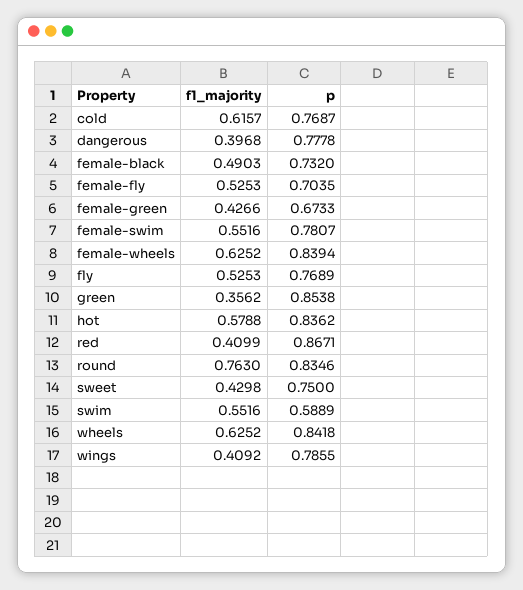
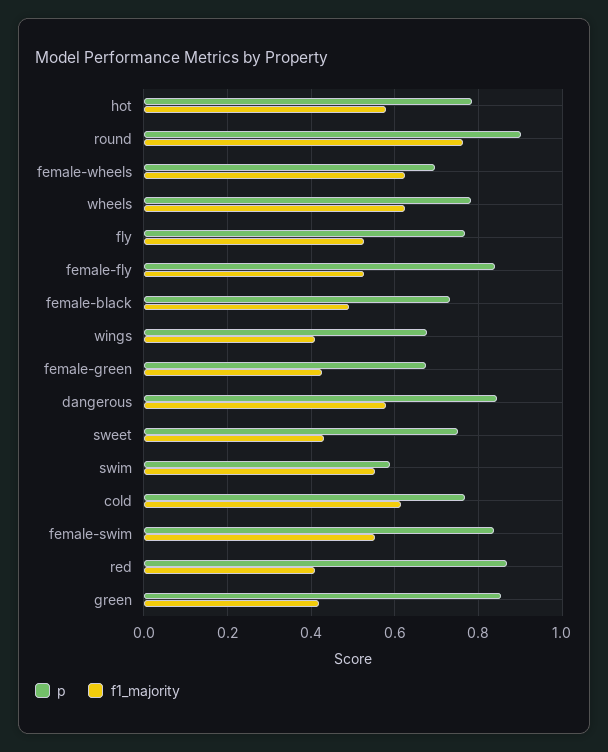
f1_majority, dangerous: 0.3968 -> 0.58
p, dangerous: 0.7778 -> 0.84
p, female-fly: 0.7035 -> 0.84
p, female-swim: 0.7807 -> 0.84
p, female-wheels: 0.8394 -> 0.7
f1_majority, green: 0.3562 -> 0.42
p, hot: 0.8362 -> 0.78
p, round: 0.8346 -> 0.9
p, wheels: 0.8418 -> 0.78
p, wings: 0.7855 -> 0.68

